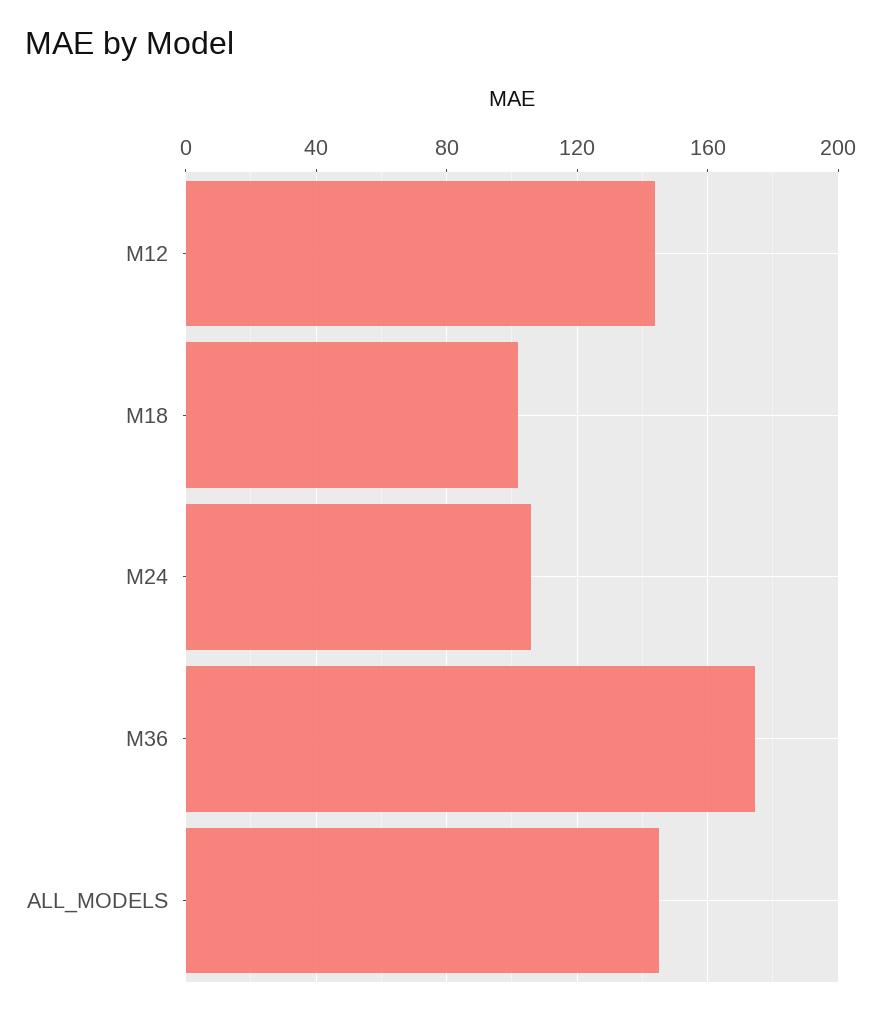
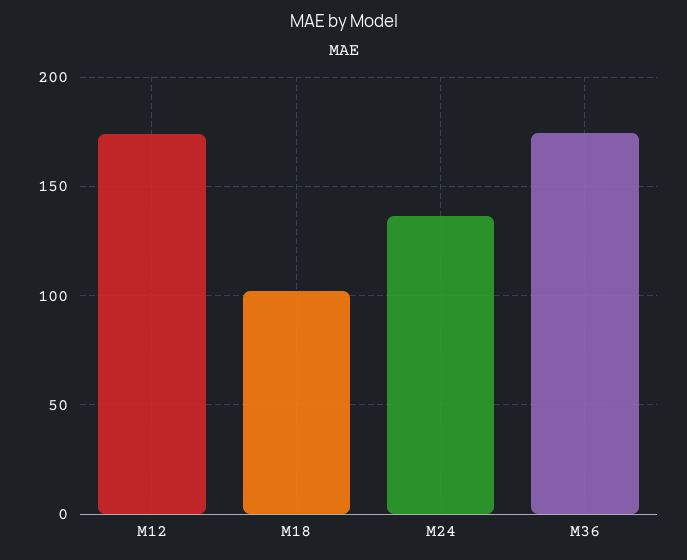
M12: 145 -> 175
M24: 105 -> 135
ALL_MODELS: 145 -> none

